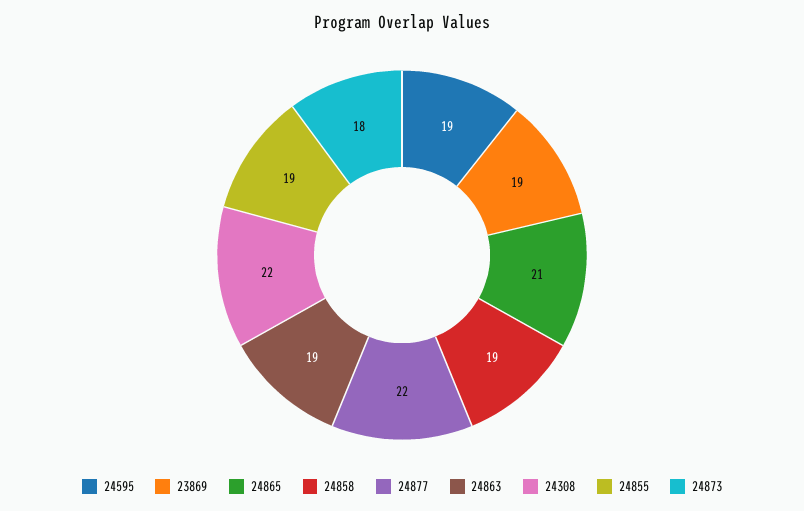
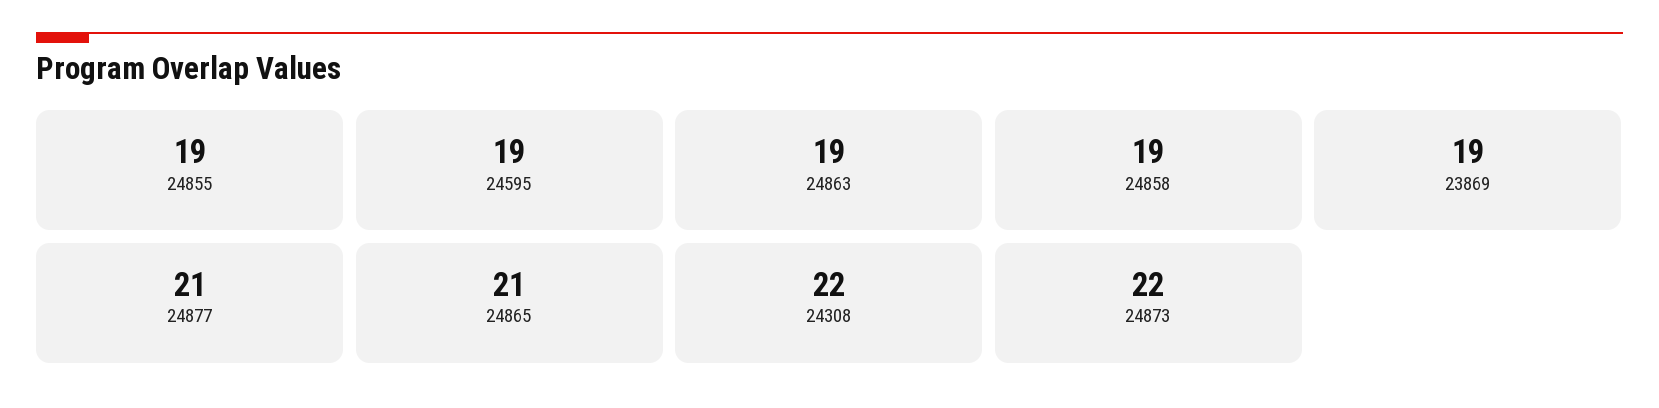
24877: 22 -> 21
24873: 18 -> 22

